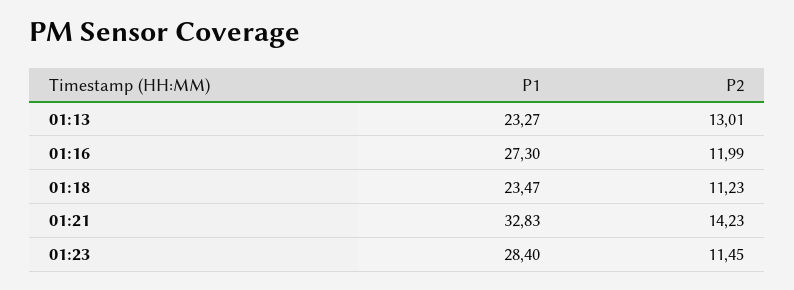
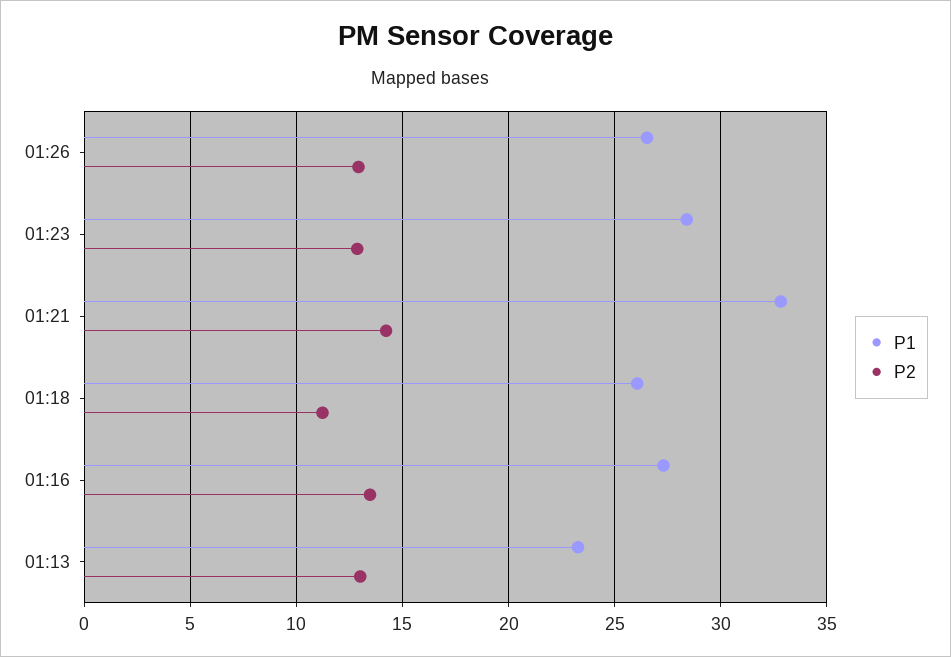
P2, 01:16: 11.99 -> 13.5
P1, 01:18: 23.47 -> 26
P2, 01:23: 11.45 -> 13
P1, 01:26: none -> 26.5
P2, 01:26: none -> 13

